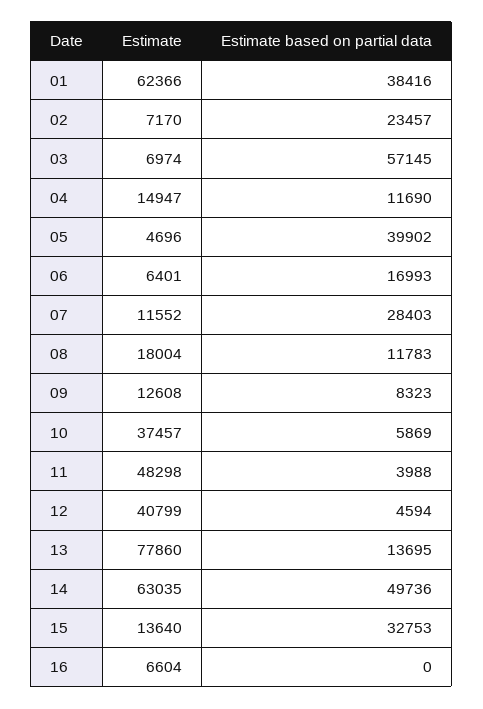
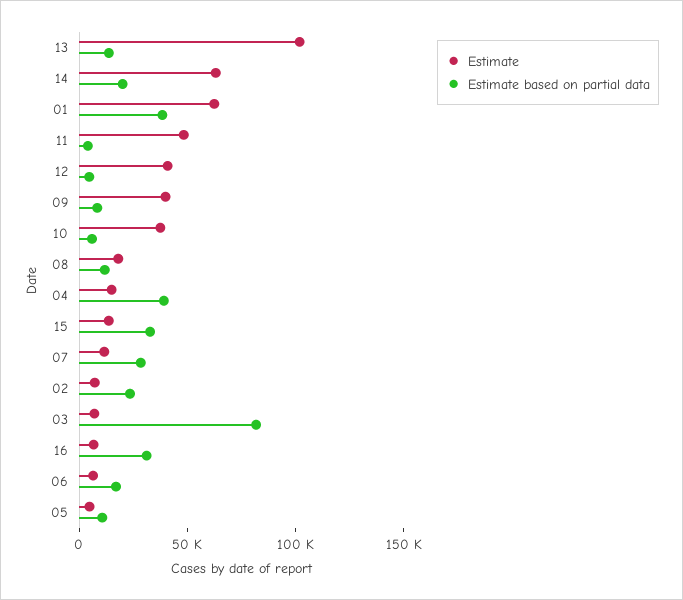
Estimate based on partial data, 03: 57145 -> 80000
Estimate based on partial data, 04: 11690 -> 40000
Estimate based on partial data, 05: 39902 -> 10000
Estimate, 09: 12608 -> 40000
Estimate, 13: 77860 -> 100000
Estimate based on partial data, 14: 49736 -> 20000
Estimate based on partial data, 16: 0 -> 30000

